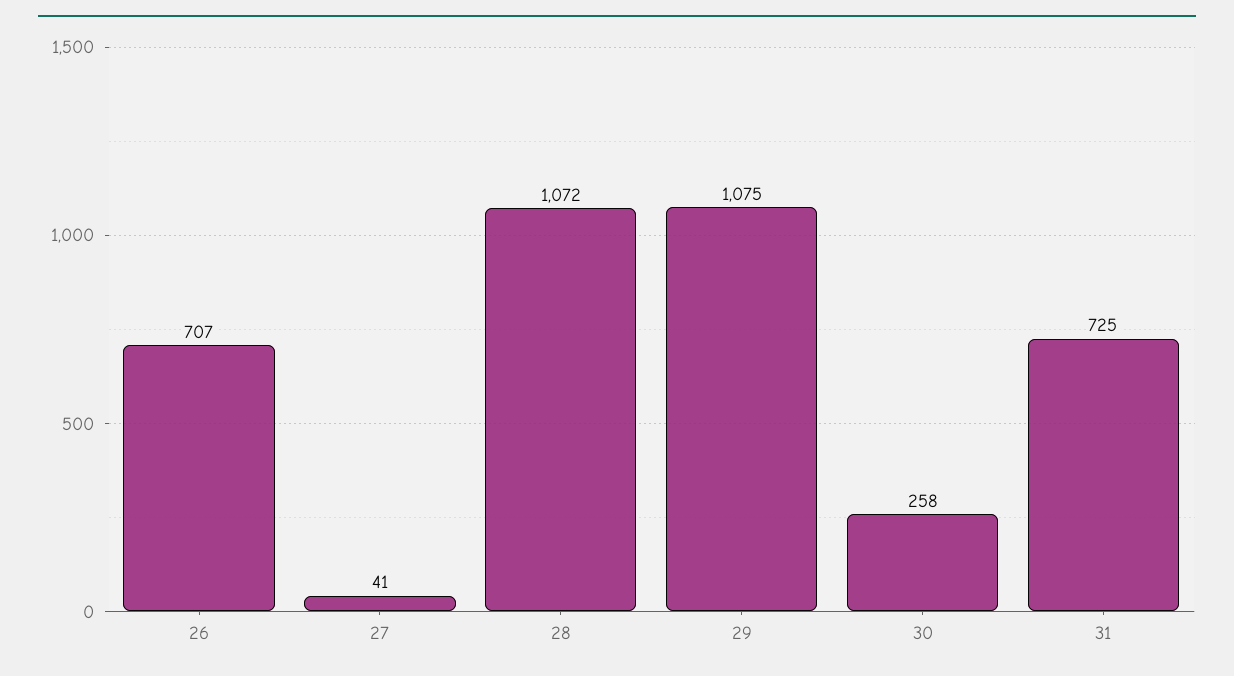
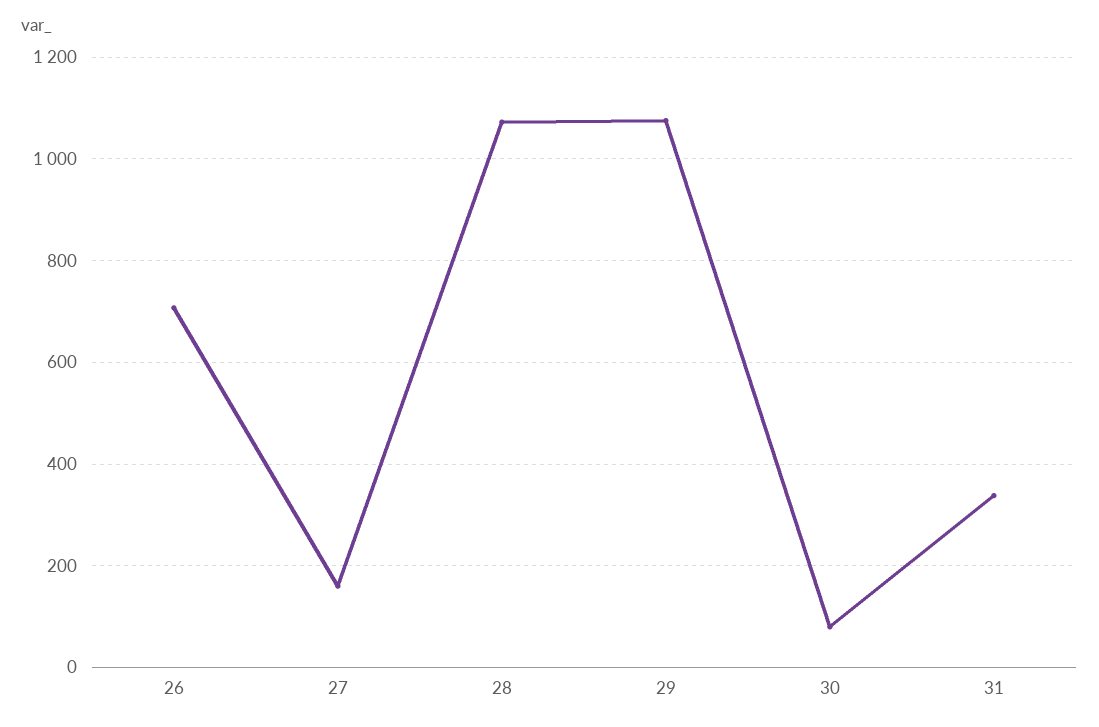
27: 41 -> 160
30: 258 -> 80
31: 725 -> 340

